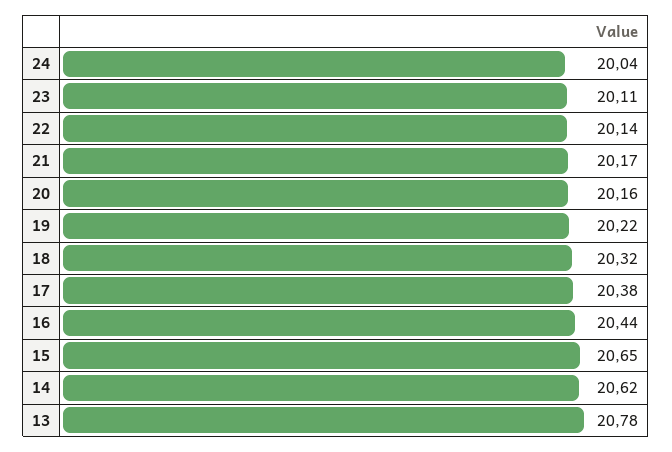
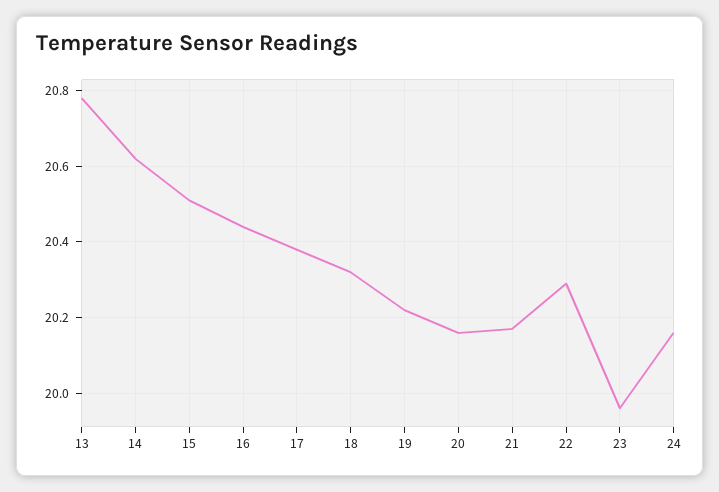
24: 20.04 -> 20.15
23: 20.11 -> 19.95
22: 20.14 -> 20.3
15: 20.65 -> 20.5

